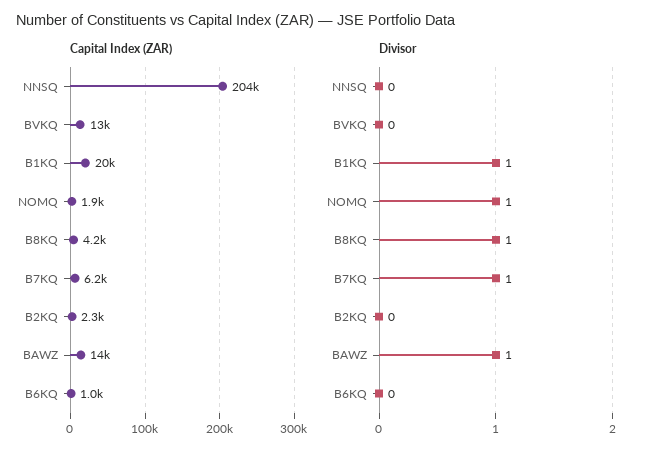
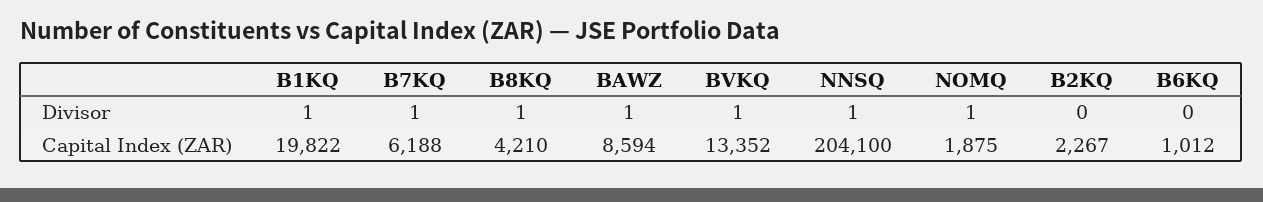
Capital Index (ZAR), BAWZ: 14000 -> 8594
Divisor, NNSQ: 0 -> 1
Divisor, BVKQ: 0 -> 1

